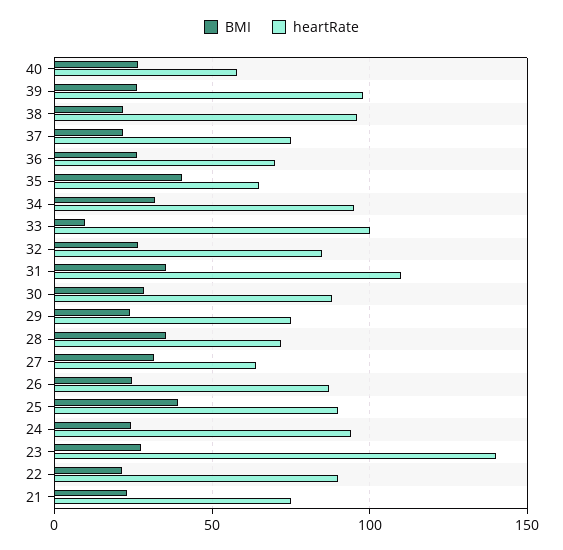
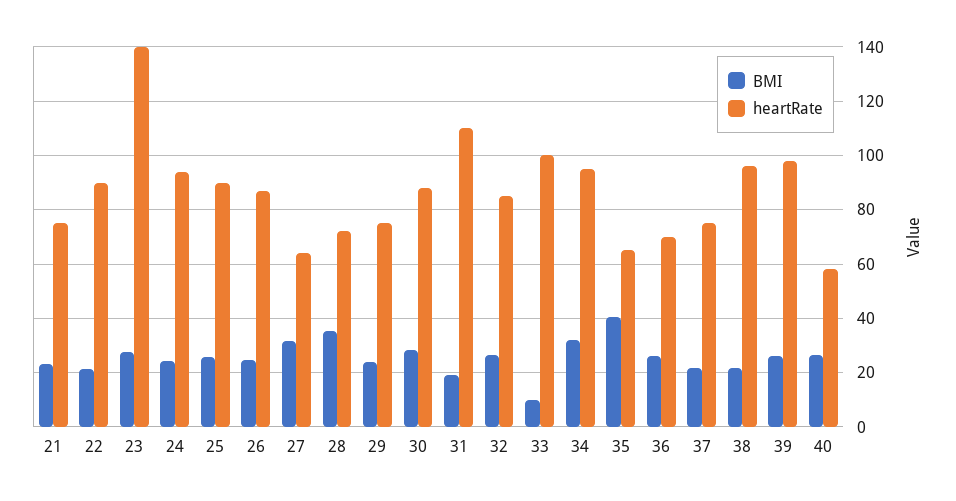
BMI, 31: 35 -> 20
BMI, 25: 40 -> 25

